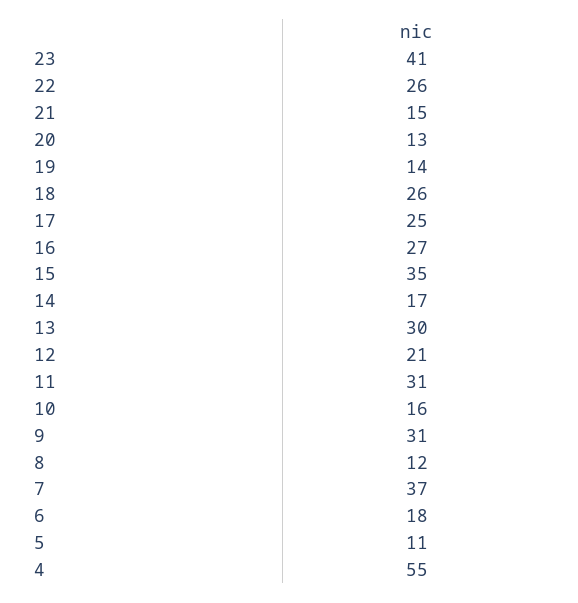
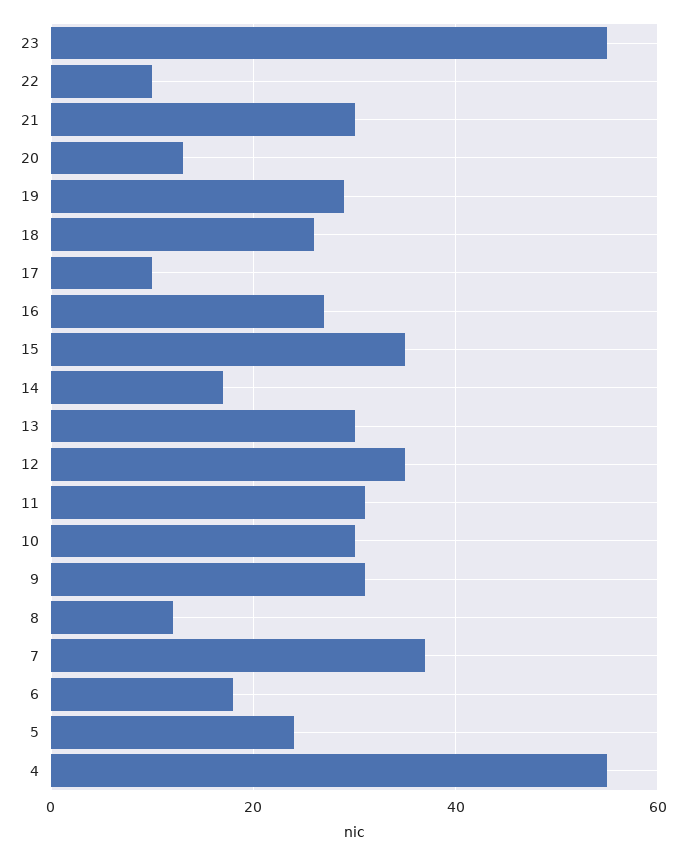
23: 41 -> 55
22: 26 -> 10
21: 15 -> 30
19: 14 -> 30
17: 25 -> 10
12: 21 -> 35
10: 16 -> 30
5: 11 -> 25

